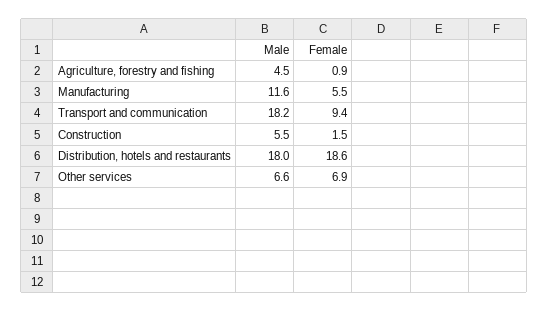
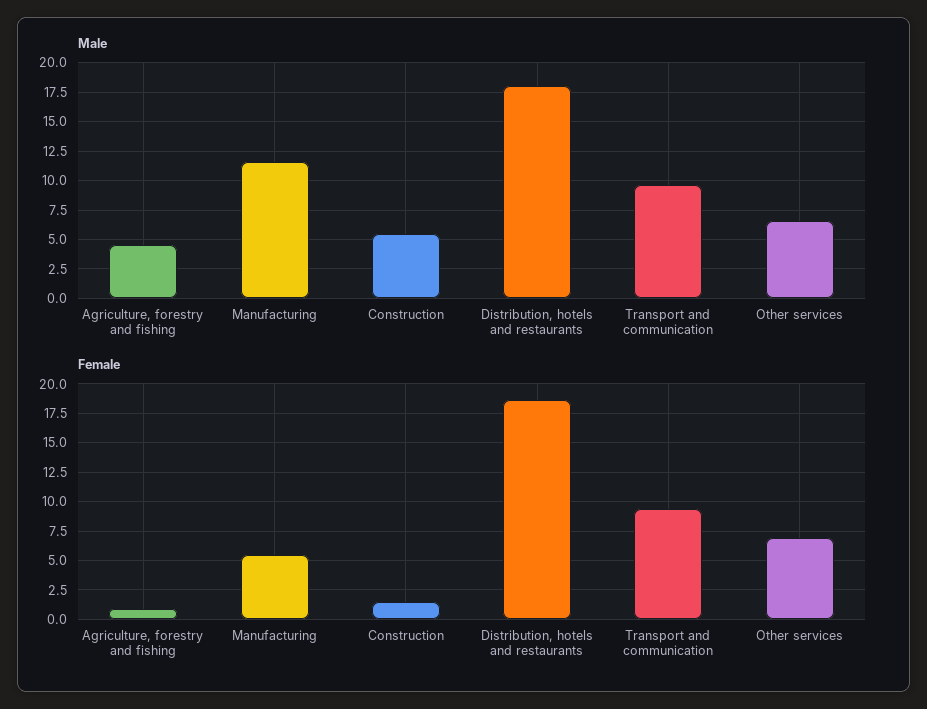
Male, Transport and communication: 18.2 -> 10

